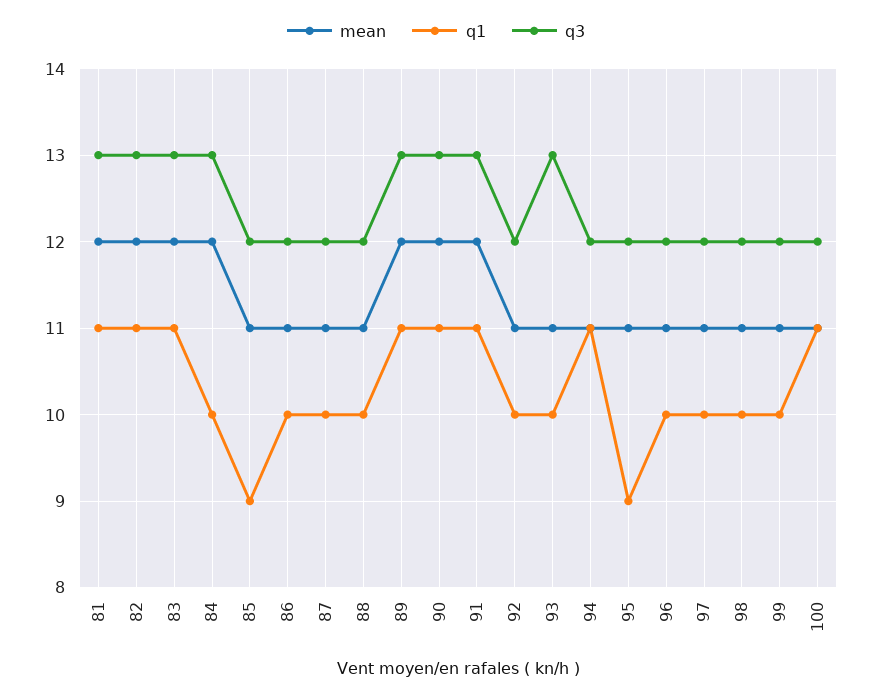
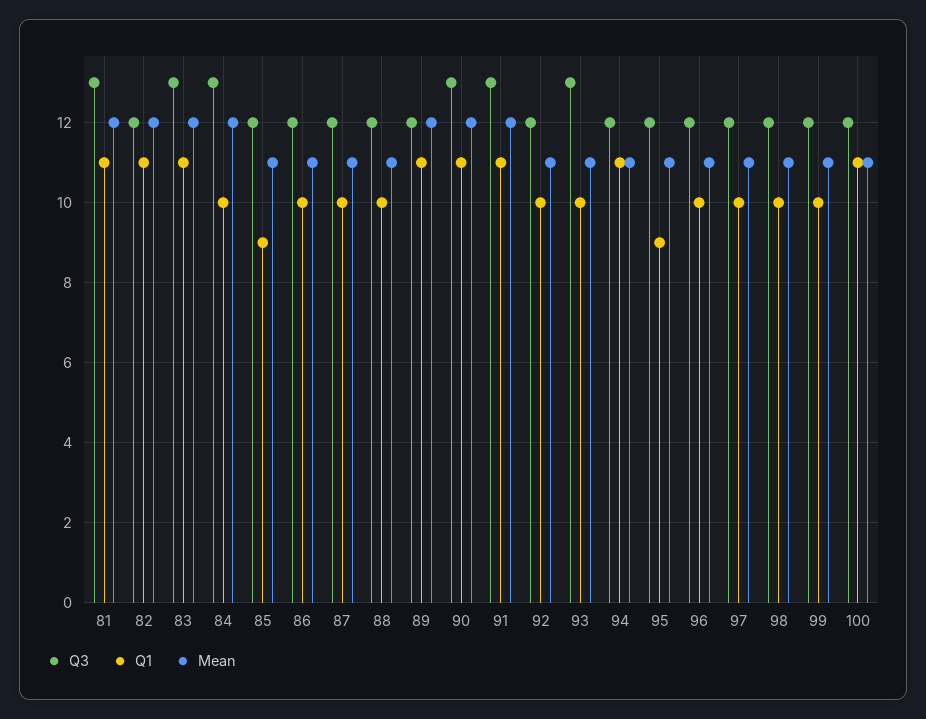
q3, 82: 13 -> 12
q3, 89: 13 -> 12

